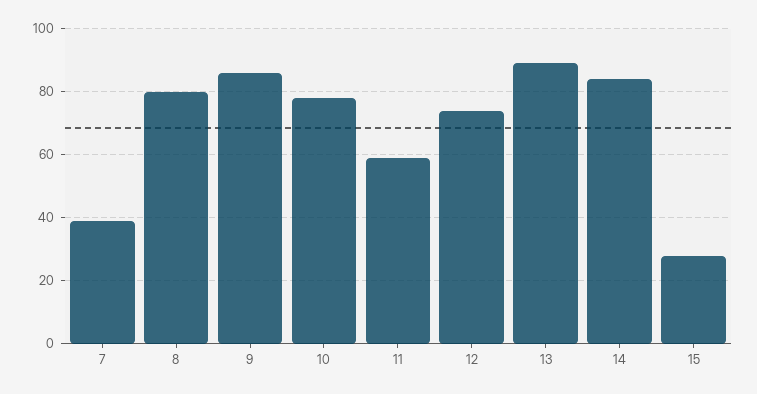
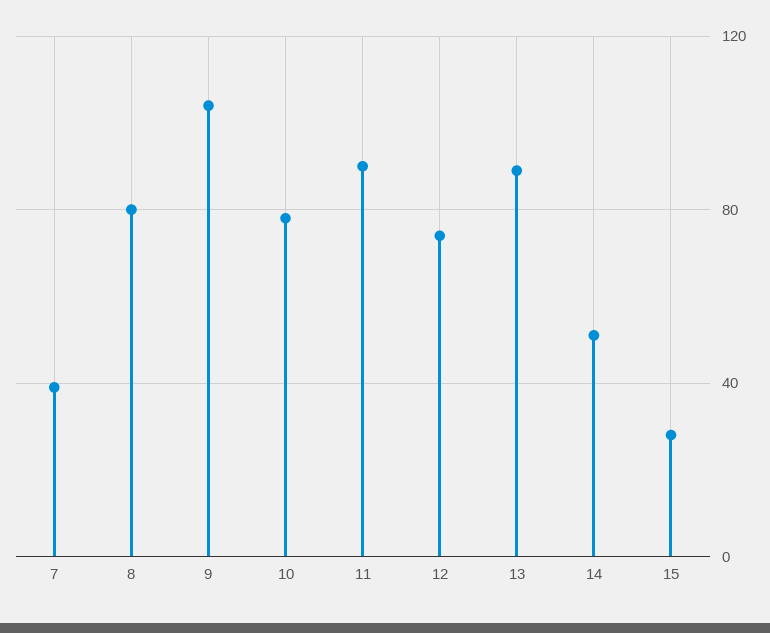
9: 85 -> 105
11: 60 -> 90
14: 85 -> 50

